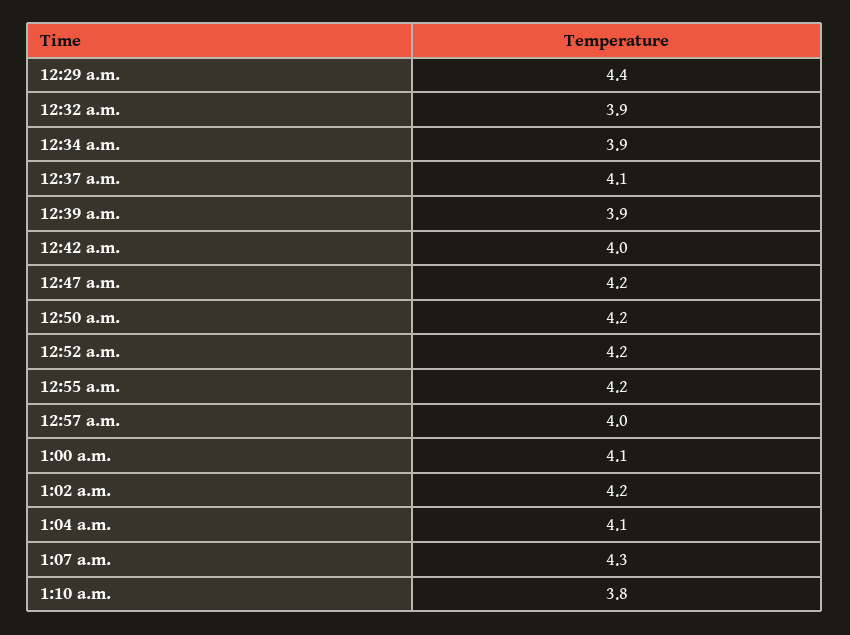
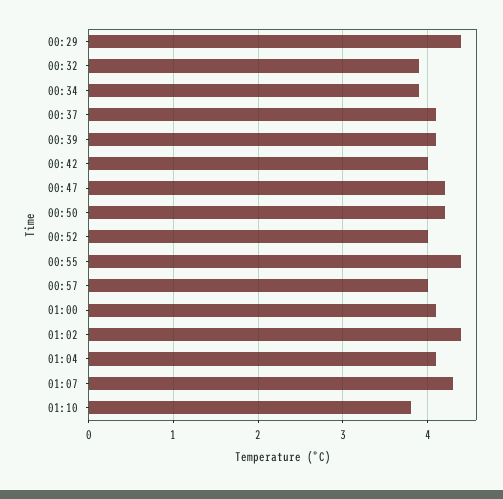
12:39 a.m.: 3.9 -> 4.1
12:52 a.m.: 4.2 -> 4
12:55 a.m.: 4.2 -> 4.4
1:02 a.m.: 4.2 -> 4.4

